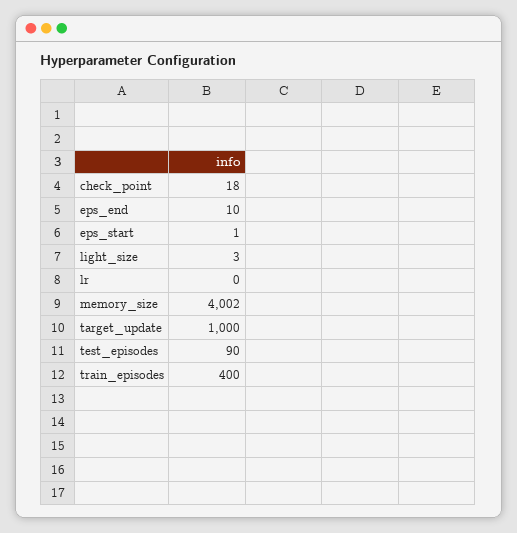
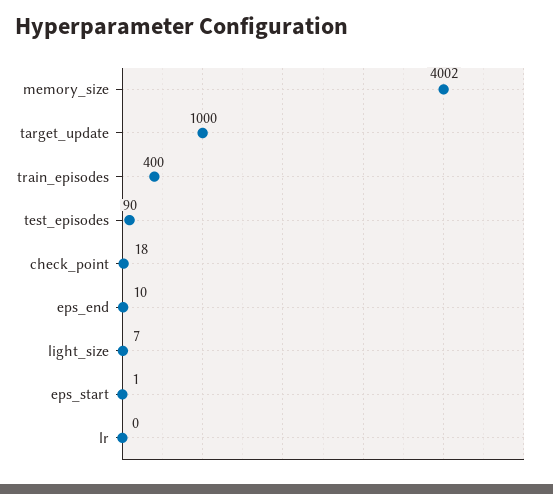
light_size: 3 -> 7

